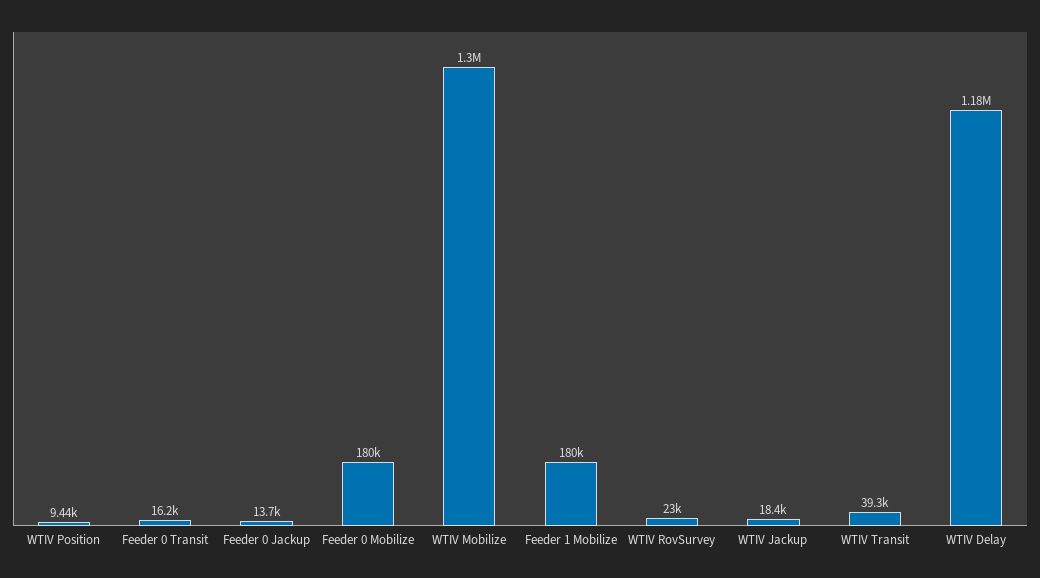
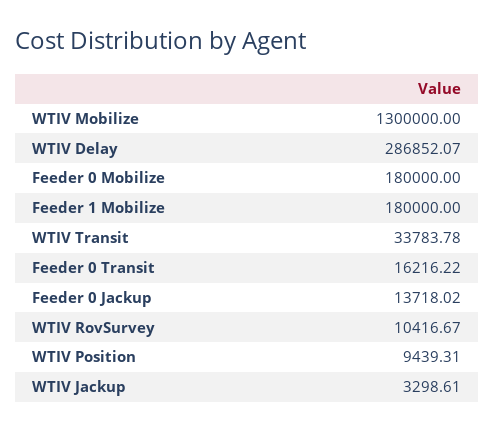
WTIV RovSurvey: 23000 -> 10416.67
WTIV Jackup: 18400 -> 3298.61
WTIV Transit: 39300 -> 33783.78
WTIV Delay: 1180000 -> 286852.07

